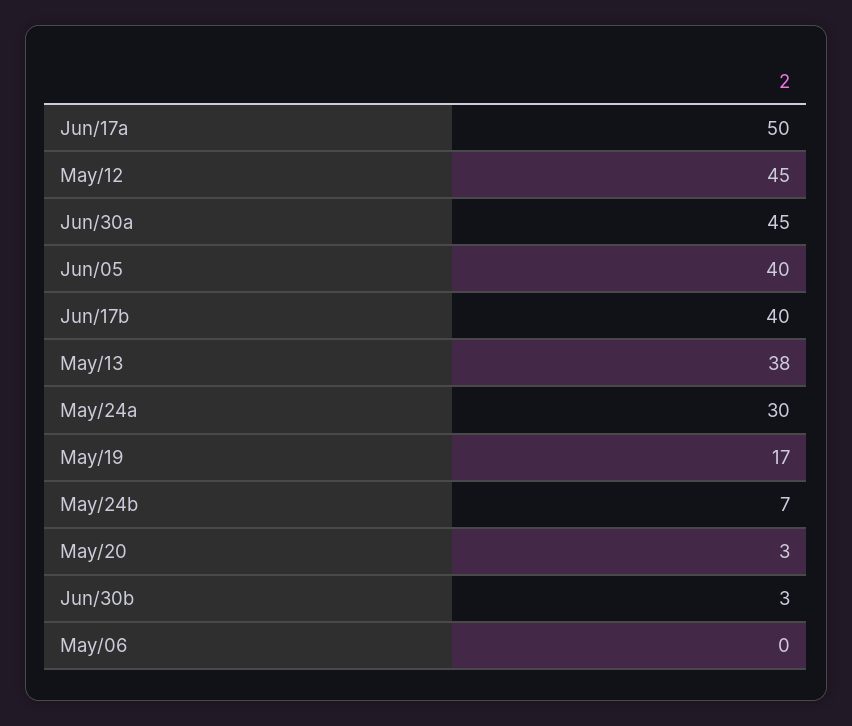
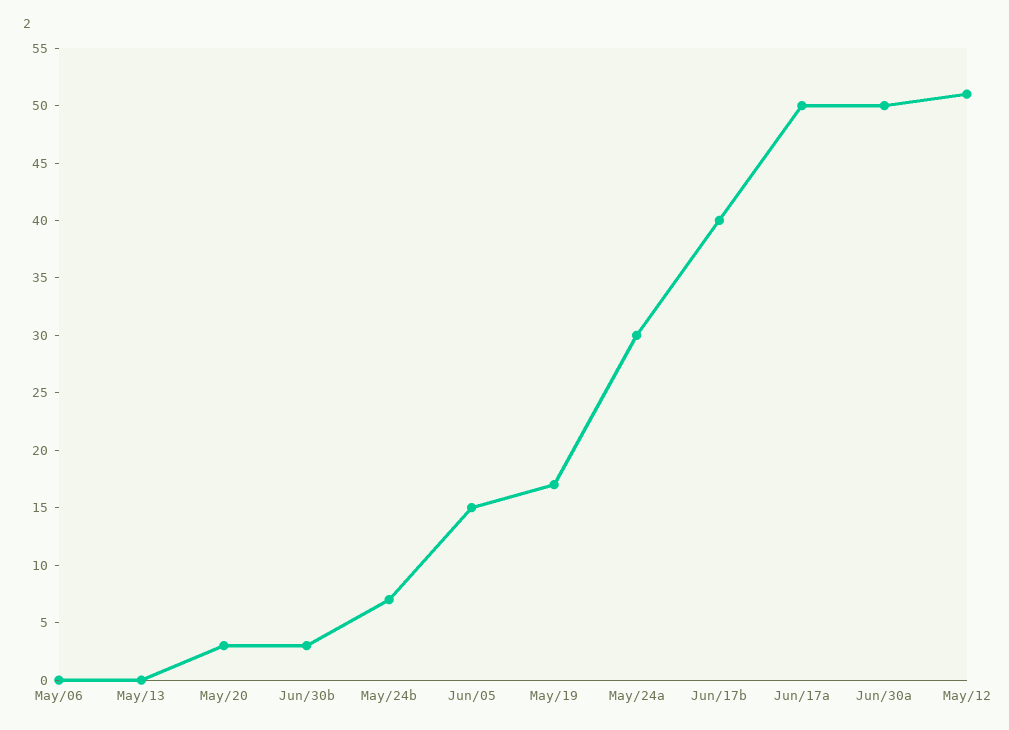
May/12: 45 -> 51
Jun/30a: 45 -> 50
Jun/05: 40 -> 15
May/13: 38 -> 0

